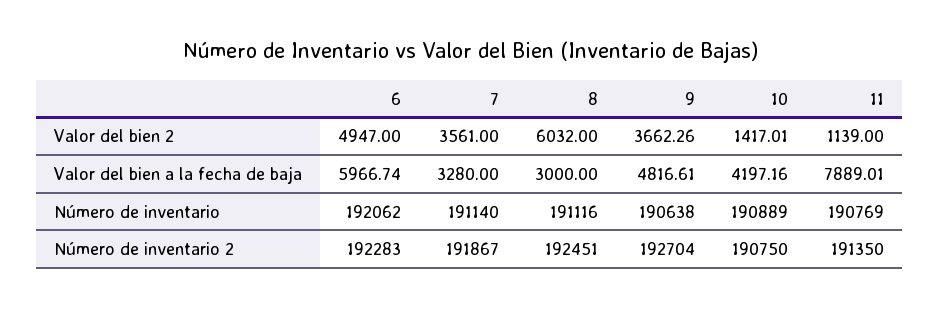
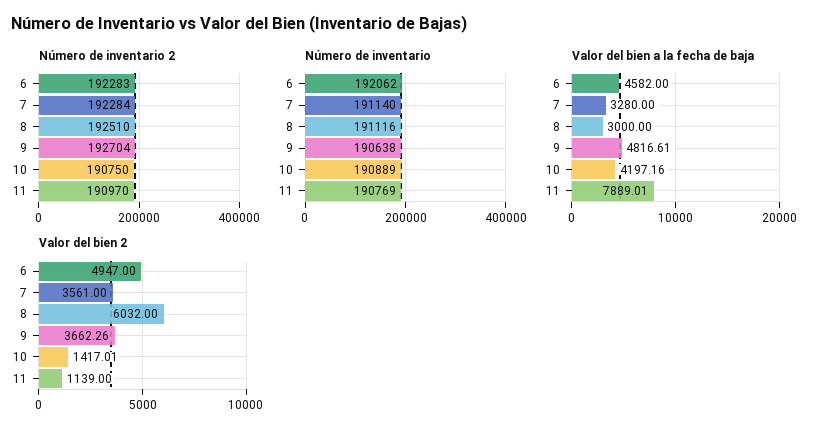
Valor del bien a la fecha de baja, 6: 5966.74 -> 4582
Número de inventario 2, 7: 191867 -> 192284
Número de inventario 2, 8: 192451 -> 192510
Número de inventario 2, 11: 191350 -> 190970

